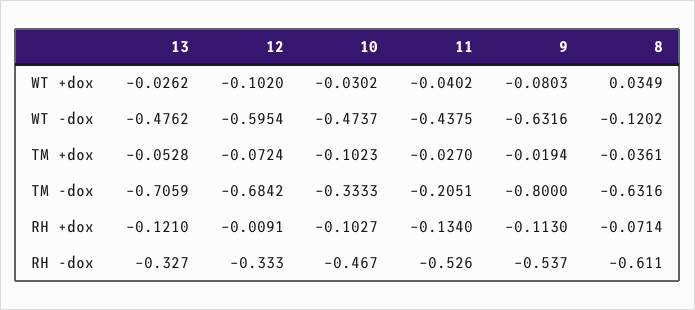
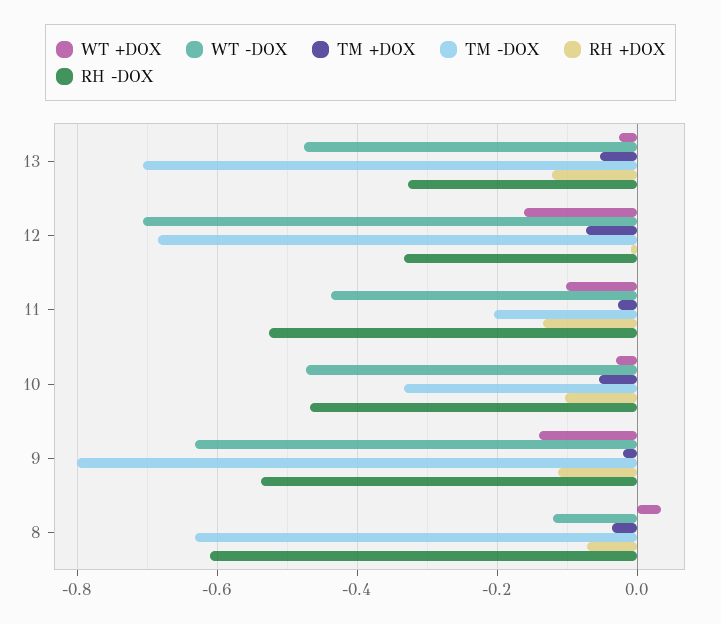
WT +dox, 12: -0.102 -> -0.16
WT +dox, 11: -0.0402 -> -0.1
WT +dox, 9: -0.0803 -> -0.14
WT -dox, 12: -0.5954 -> -0.7
TM +dox, 10: -0.1023 -> -0.06

